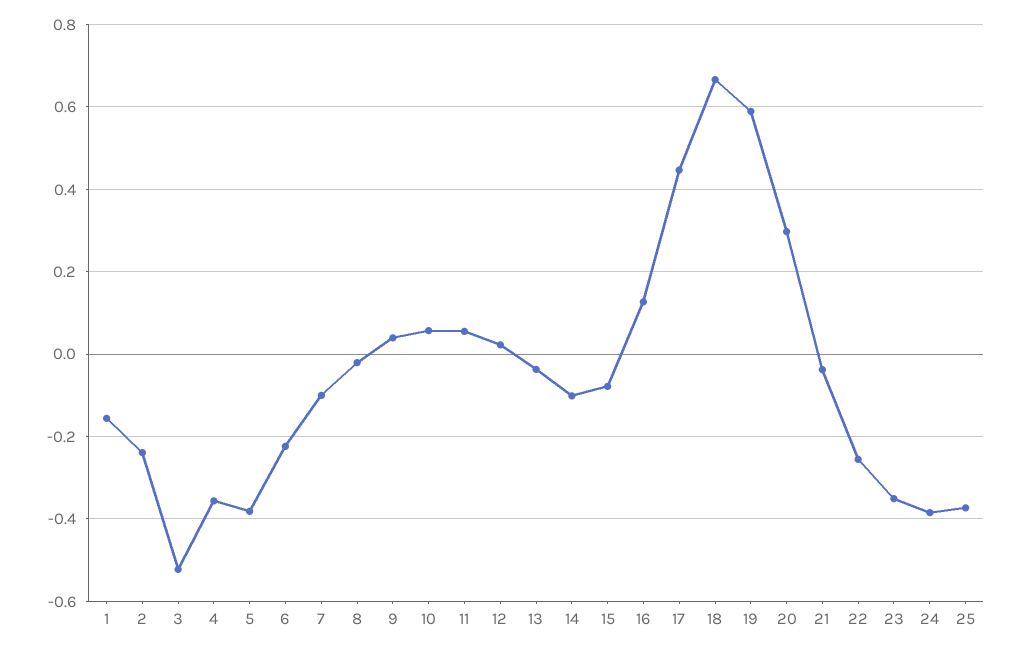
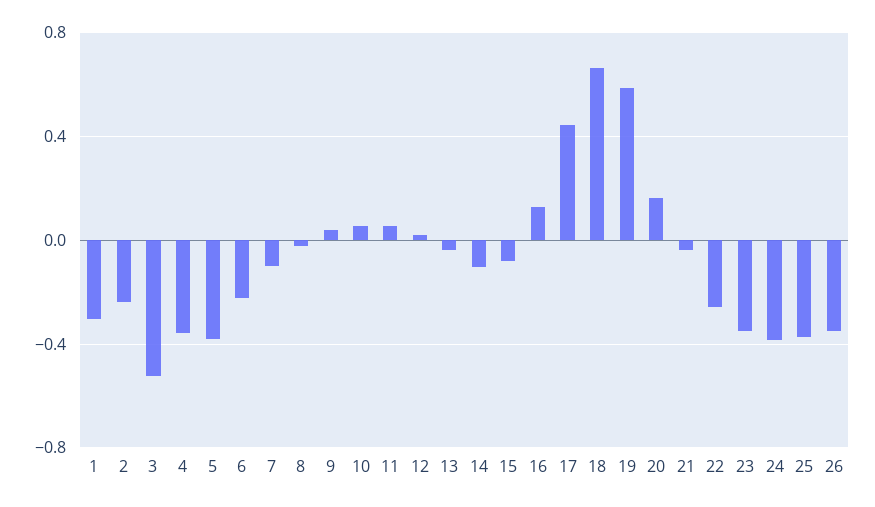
1: -0.16 -> -0.3
20: 0.3 -> 0.15
26: none -> -0.35

